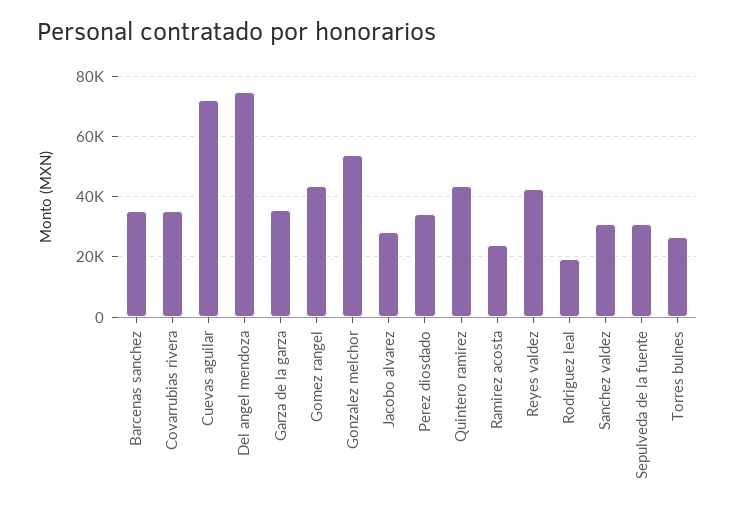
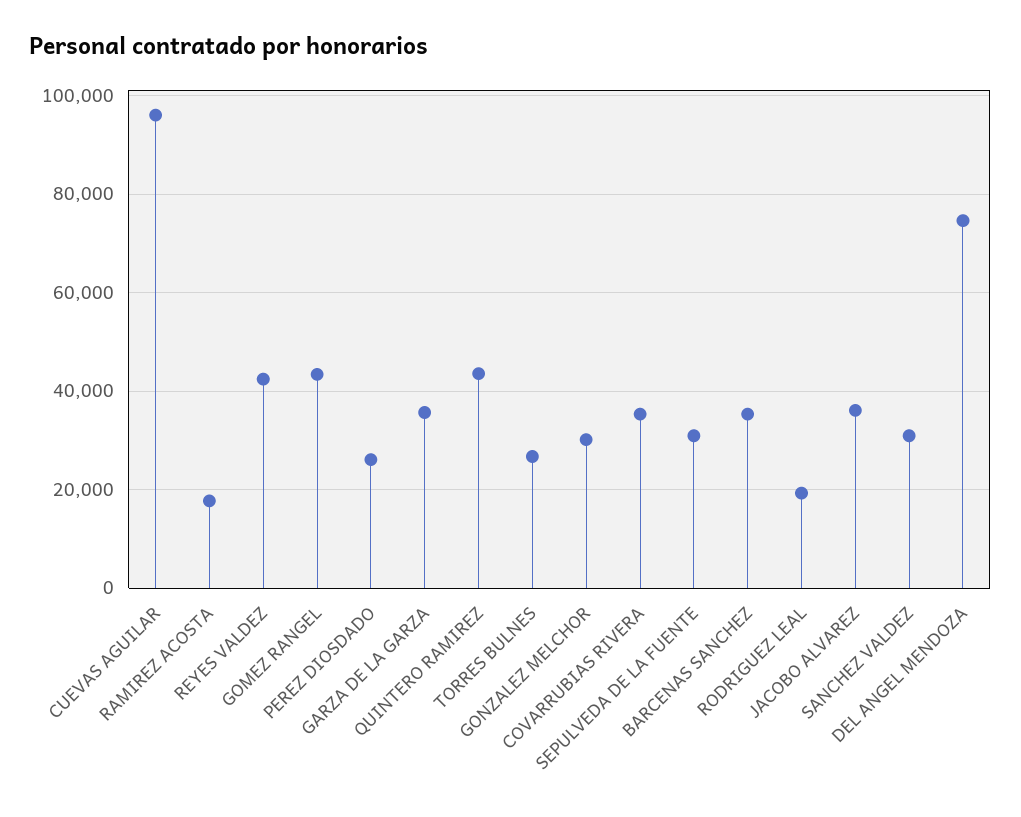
Cuevas aguilar: 72000 -> 96000
Gonzalez melchor: 54000 -> 30000
Jacobo alvarez: 28000 -> 36000
Perez diosdado: 34000 -> 26000
Ramirez acosta: 24000 -> 18000

